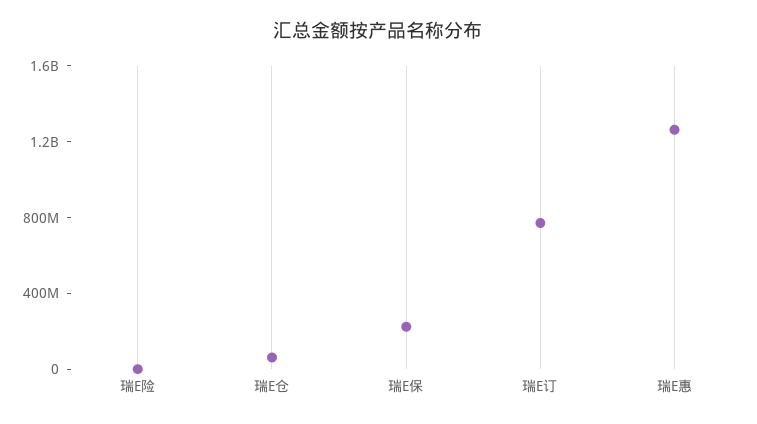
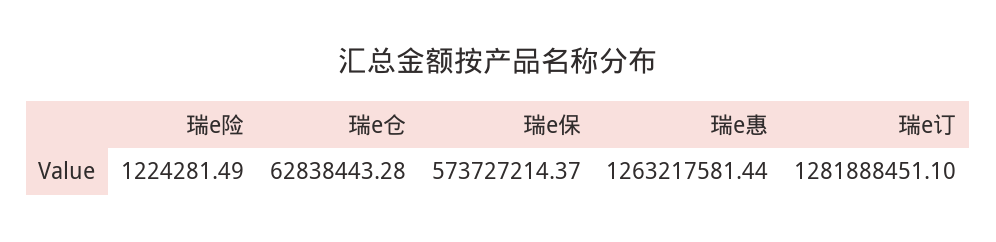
瑞E保: 200000000 -> 573727214.37
瑞E订: 800000000 -> 1281888451.1

